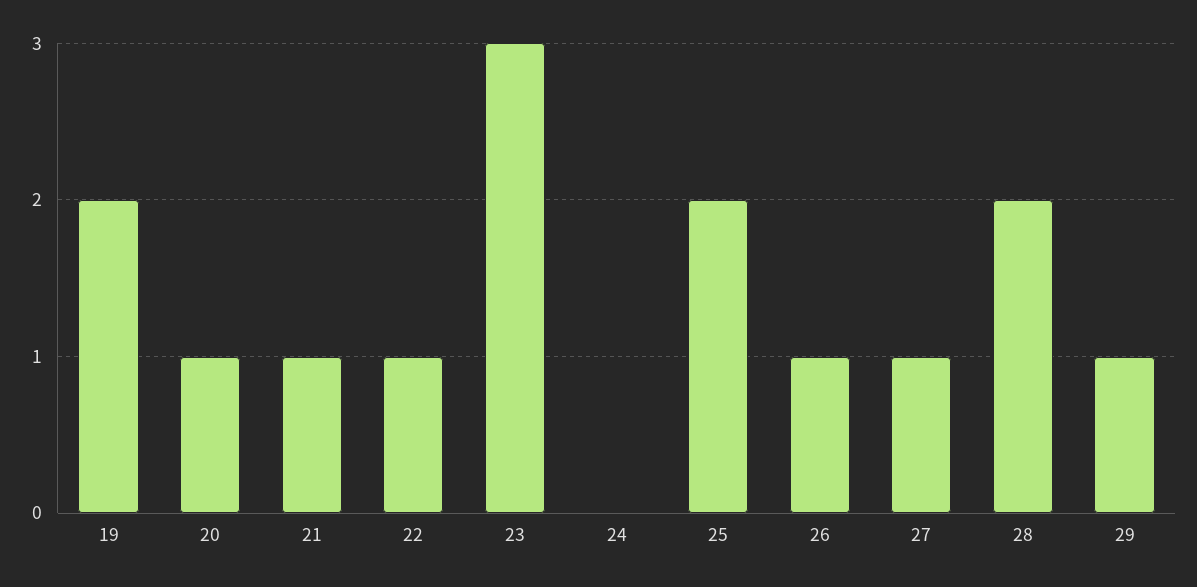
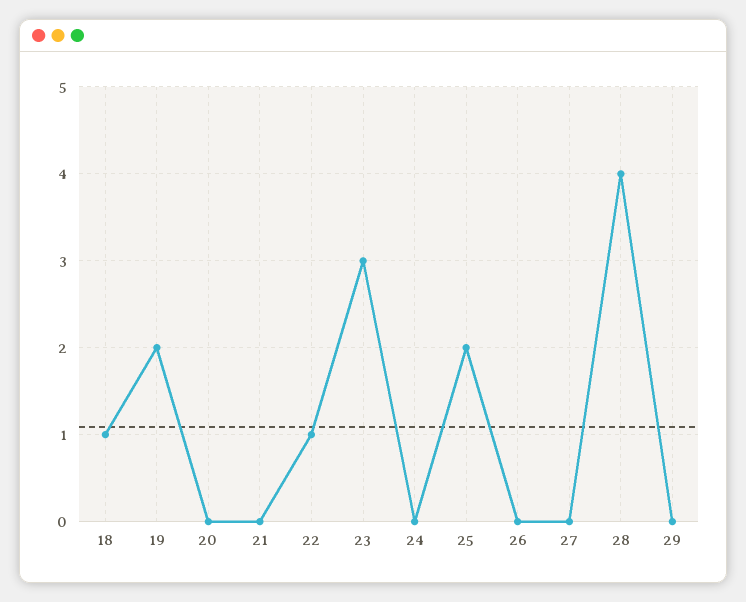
20: 1 -> 0
21: 1 -> 0
26: 1 -> 0
27: 1 -> 0
28: 2 -> 4
29: 1 -> 0
18: none -> 1

